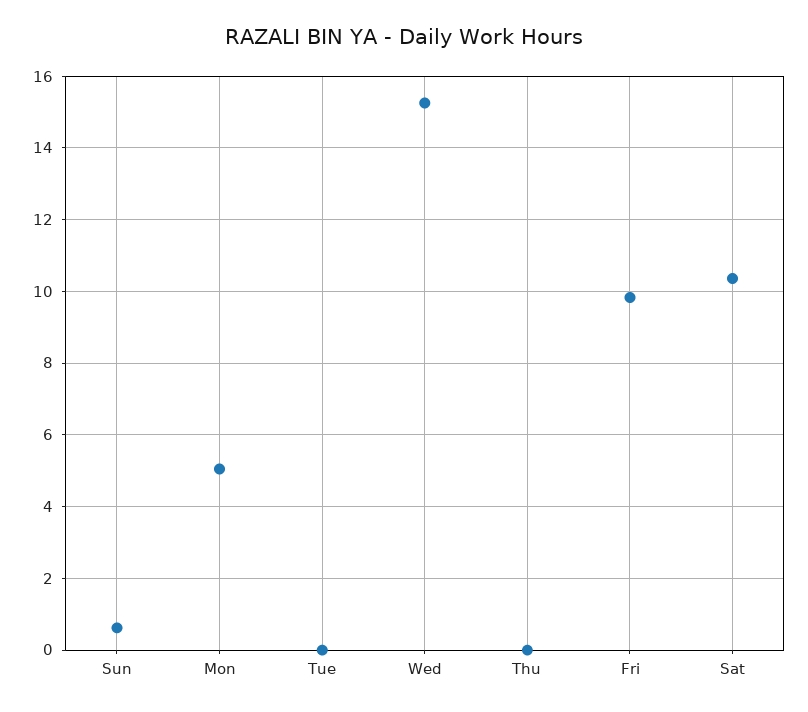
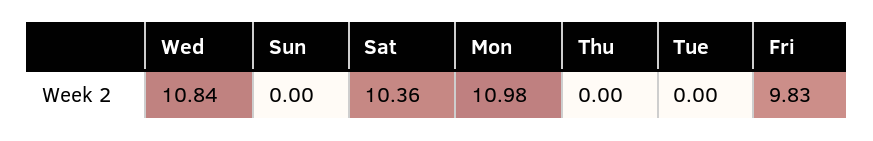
Sun: 0.6 -> 0
Mon: 5 -> 10.98
Wed: 15.2 -> 10.84

